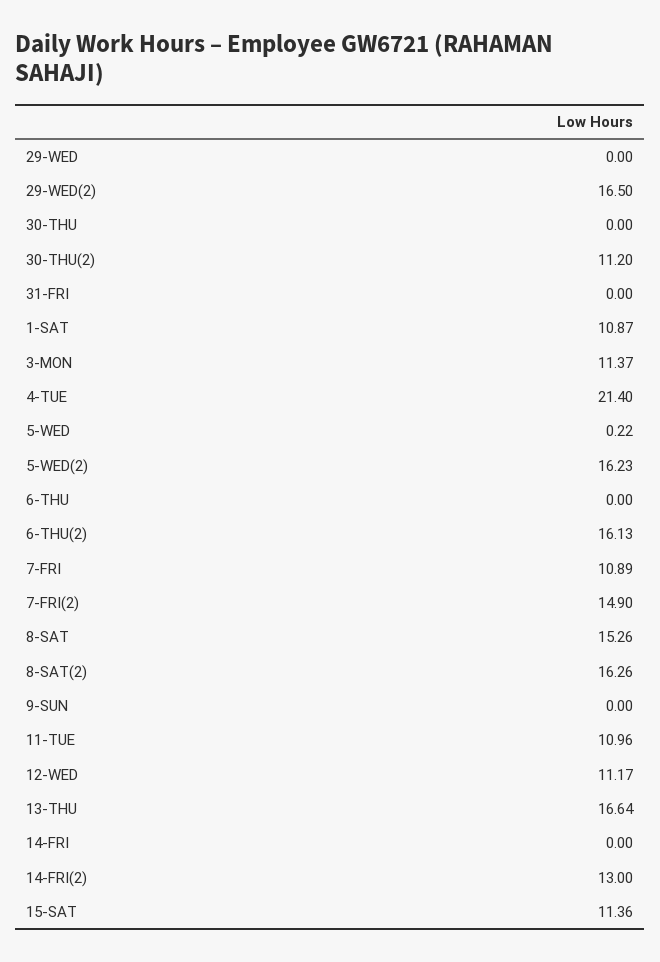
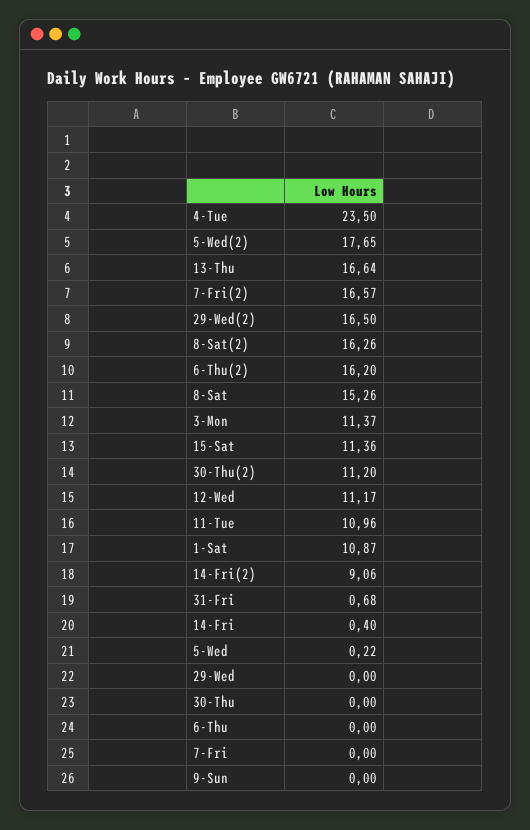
31-FRI: 0 -> 0.68
4-TUE: 21.4 -> 23.5
5-WED(2): 16.23 -> 17.65
6-THU(2): 16.13 -> 16.2
7-FRI: 10.89 -> 0
7-FRI(2): 14.9 -> 16.57
14-FRI: 0 -> 0.4
14-FRI(2): 13 -> 9.06

